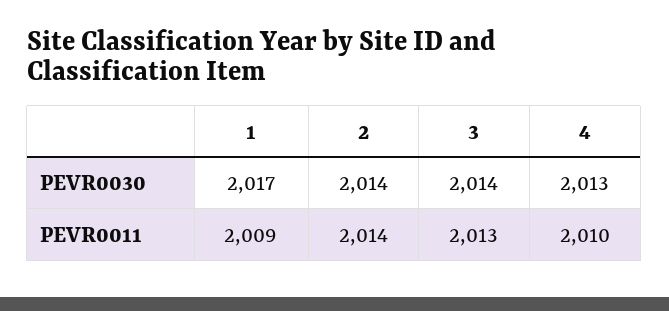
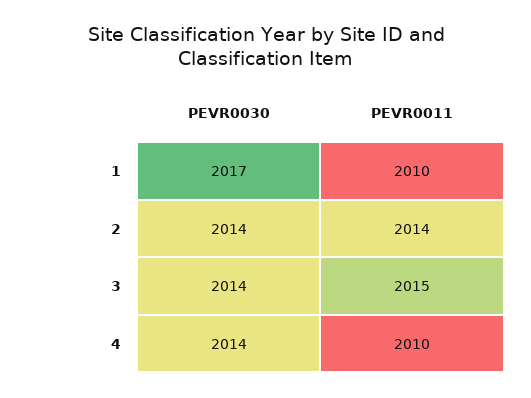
4, PEVR0030: 2013 -> 2014
1, PEVR0011: 2009 -> 2010
3, PEVR0011: 2013 -> 2015

